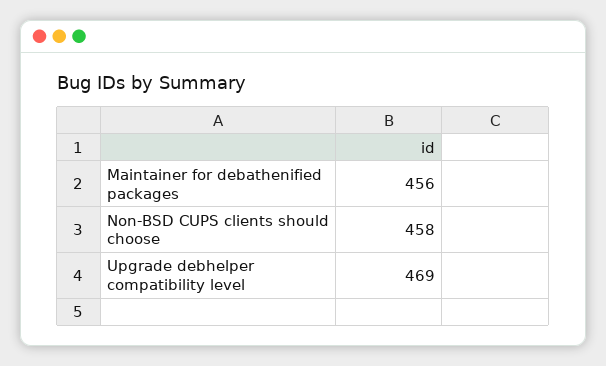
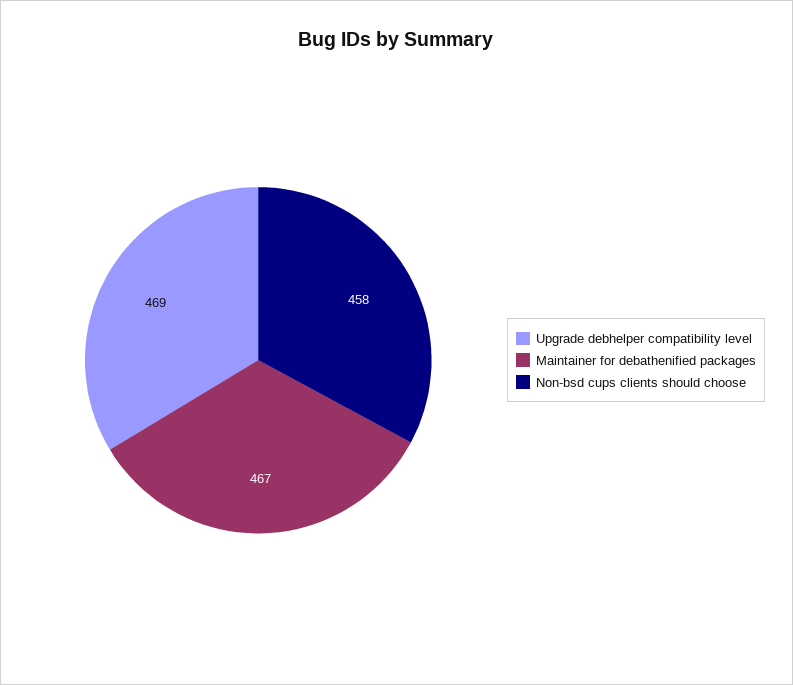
Maintainer for debathenified packages: 456 -> 467

